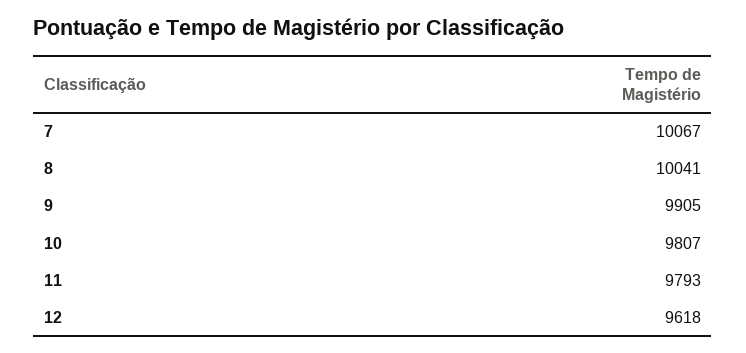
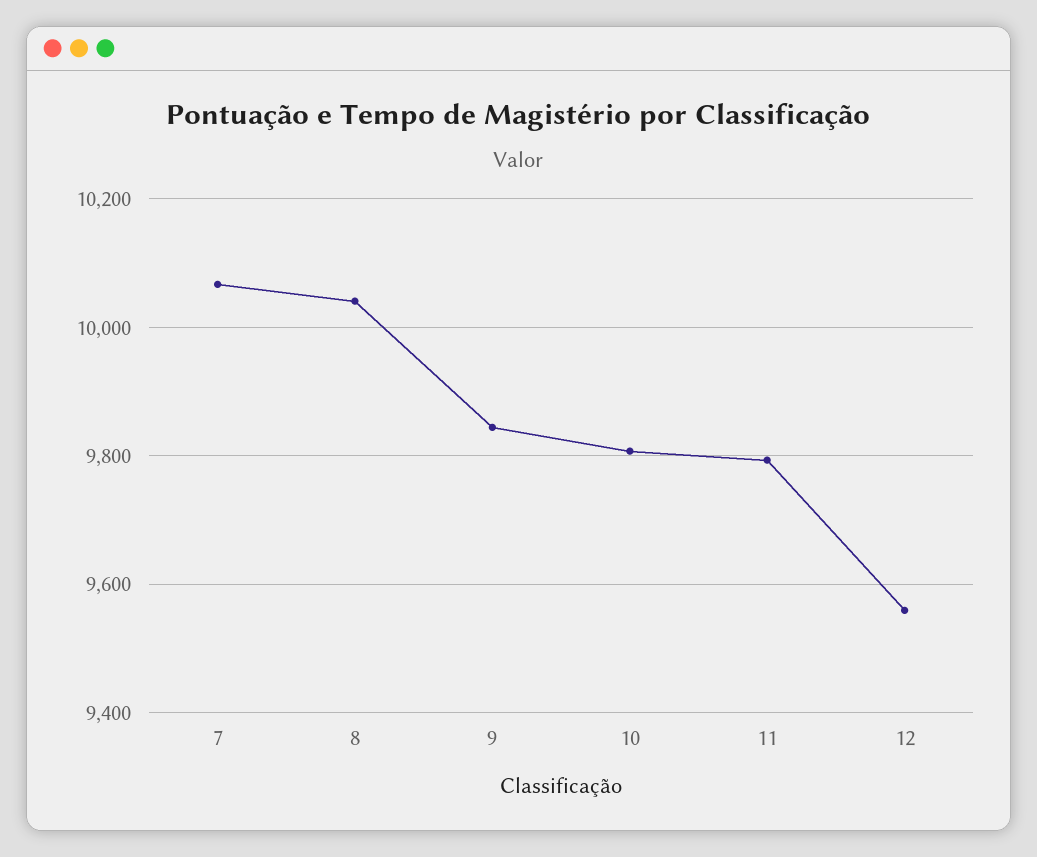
9: 9905 -> 9840
12: 9618 -> 9560

